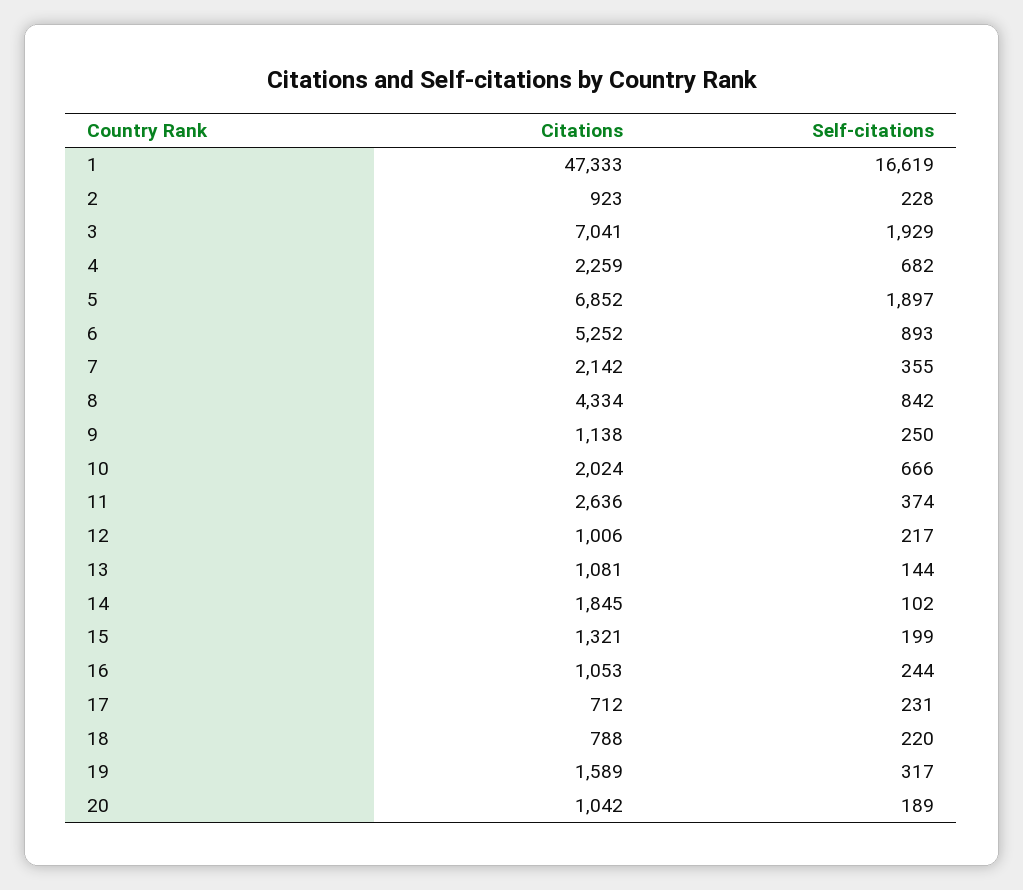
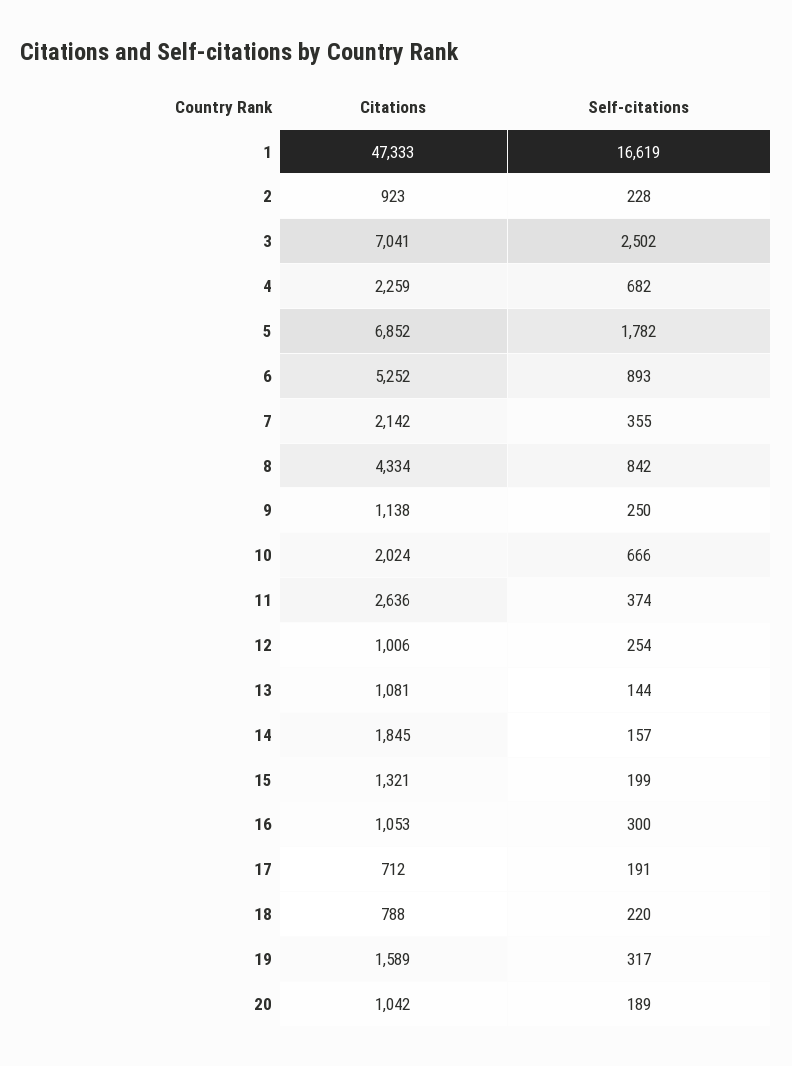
Self-citations, 3: 1929 -> 2502
Self-citations, 5: 1897 -> 1782
Self-citations, 12: 217 -> 254
Self-citations, 14: 102 -> 157
Self-citations, 16: 244 -> 300
Self-citations, 17: 231 -> 191

